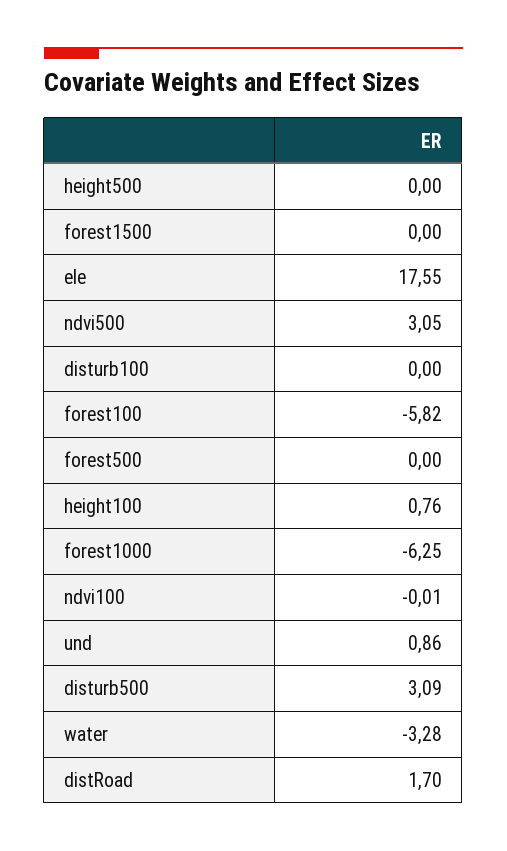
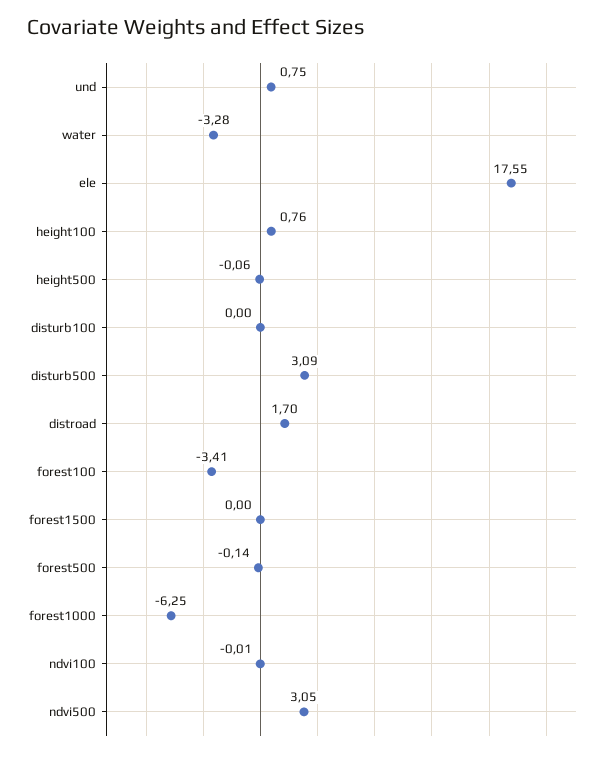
height500: 0 -> -0.06
forest100: -5.82 -> -3.41
forest500: 0 -> -0.14
und: 0.86 -> 0.75

